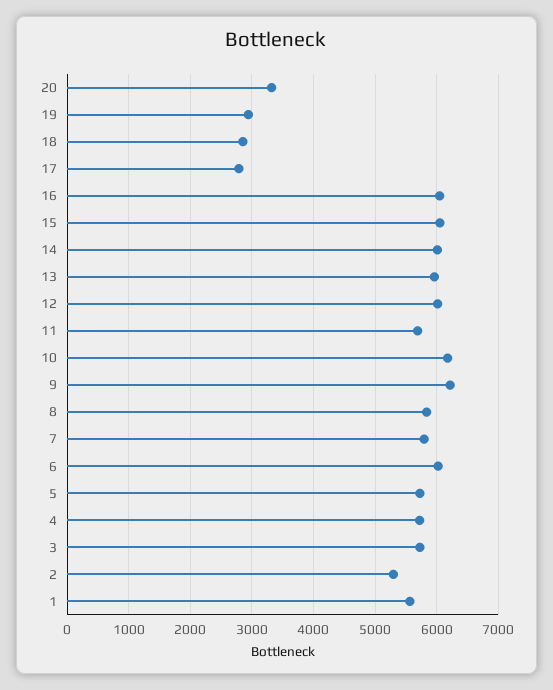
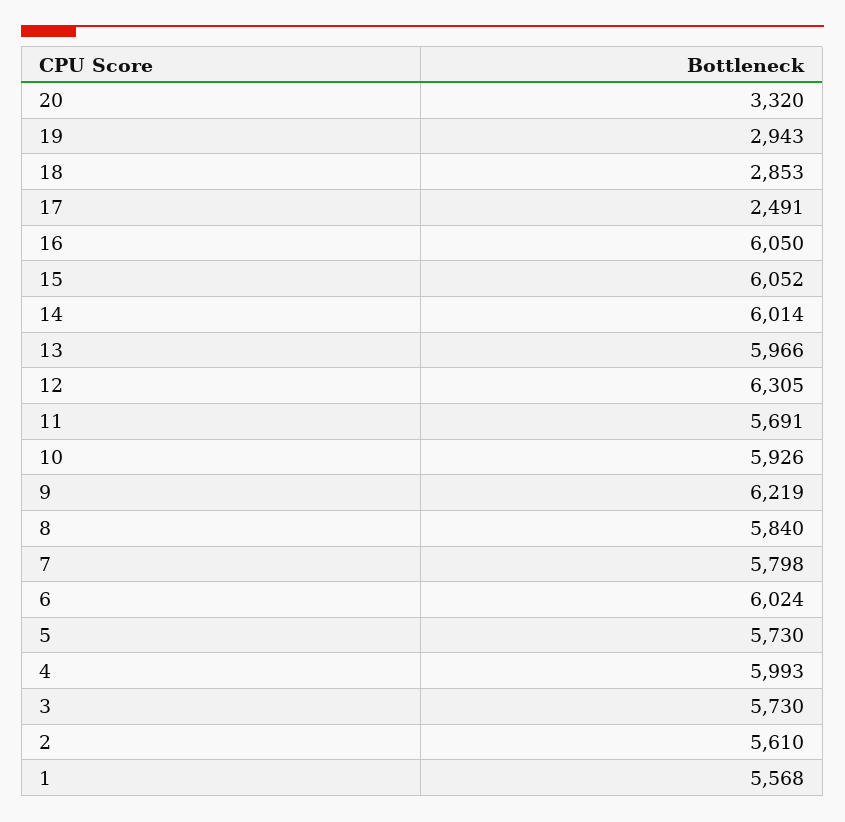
17: 2800 -> 2491
12: 6000 -> 6305
10: 6200 -> 5926
4: 5700 -> 5993
2: 5300 -> 5610

